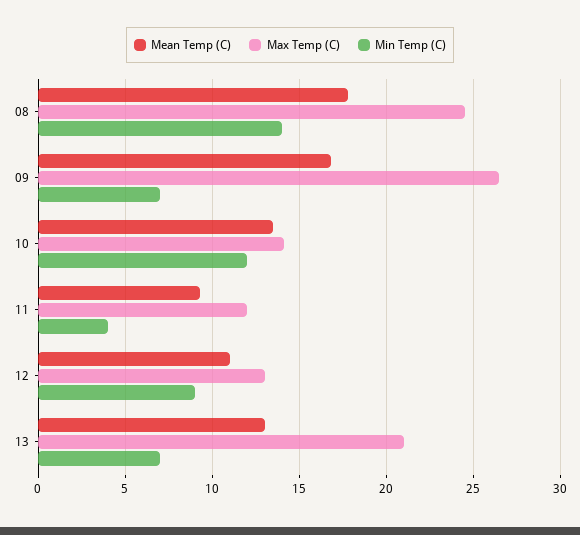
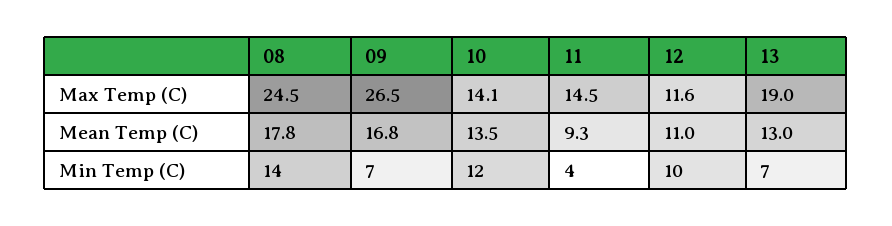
Max Temp (C), 11: 12 -> 14.5
Max Temp (C), 12: 13 -> 11.6
Min Temp (C), 12: 9 -> 10
Max Temp (C), 13: 21 -> 19

